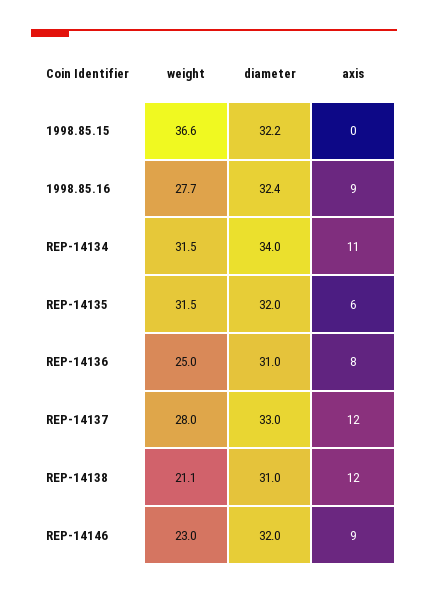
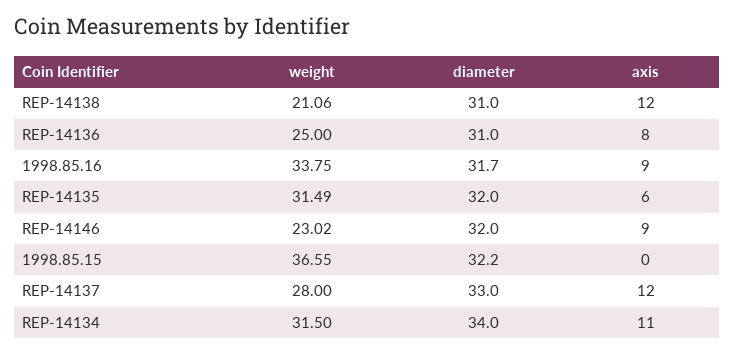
weight, 1998.85.16: 27.7 -> 33.75
diameter, 1998.85.16: 32.4 -> 31.7

